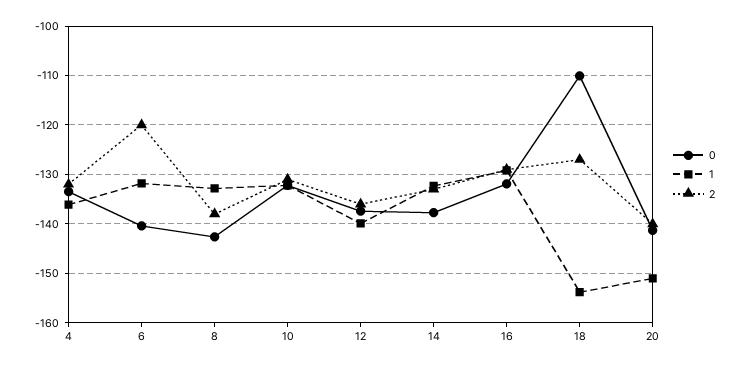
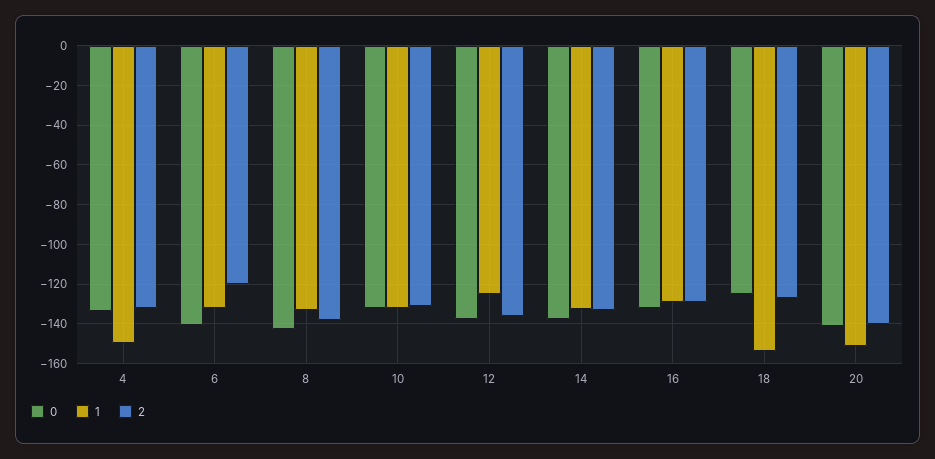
1, 4: -136 -> -150
1, 12: -140 -> -125
0, 18: -110 -> -125

